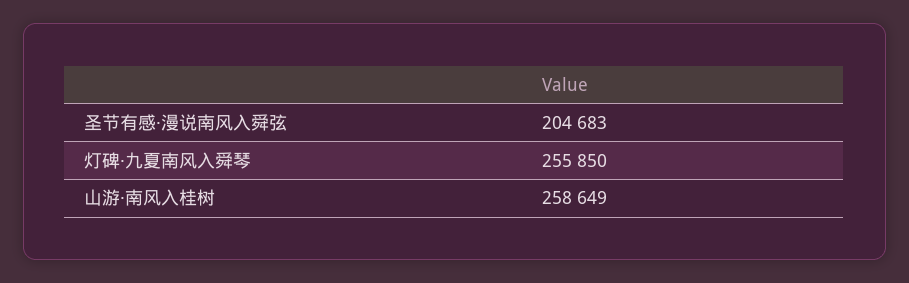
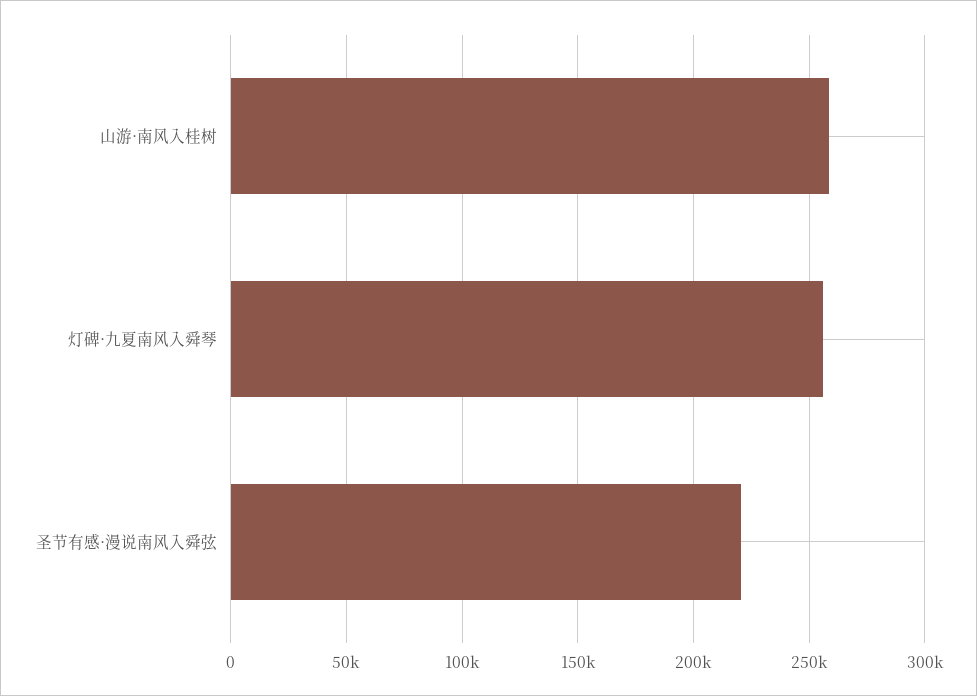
圣节有感·漫说南风入舜弦: 204683 -> 220000

